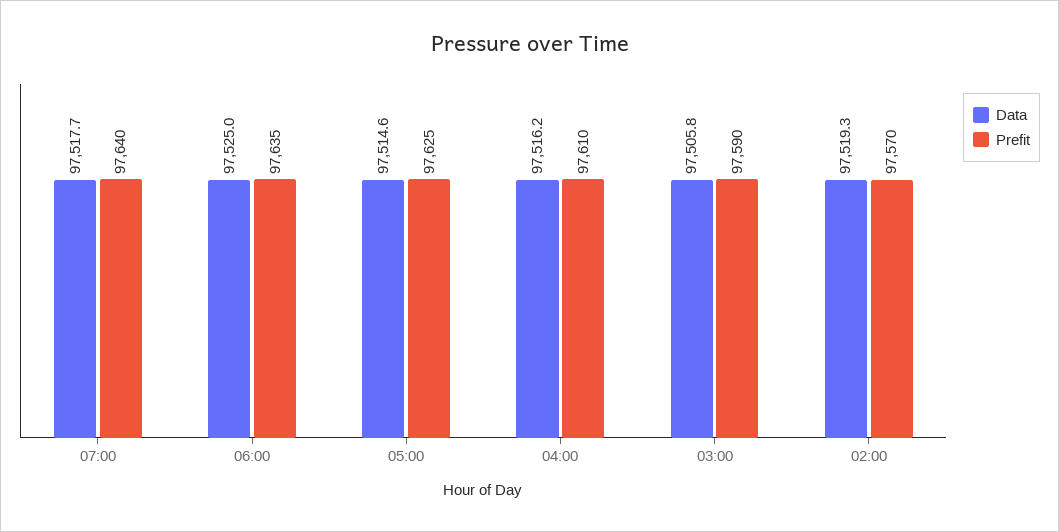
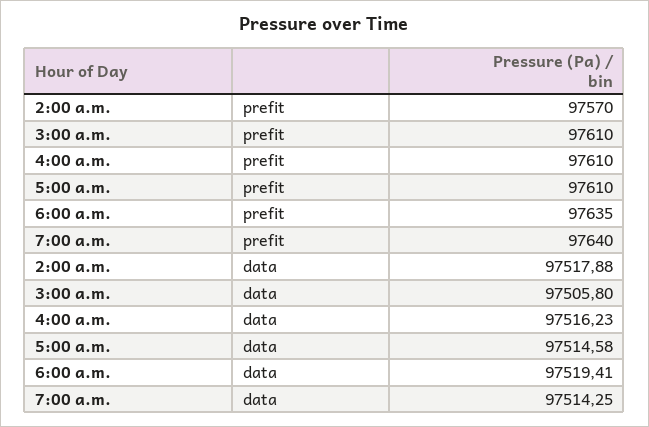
Data, 07:00: 97517.7 -> 97514.25
Data, 06:00: 97525 -> 97519.41
Prefit, 05:00: 97625 -> 97610
Prefit, 03:00: 97590 -> 97610
Data, 02:00: 97519.3 -> 97517.88

